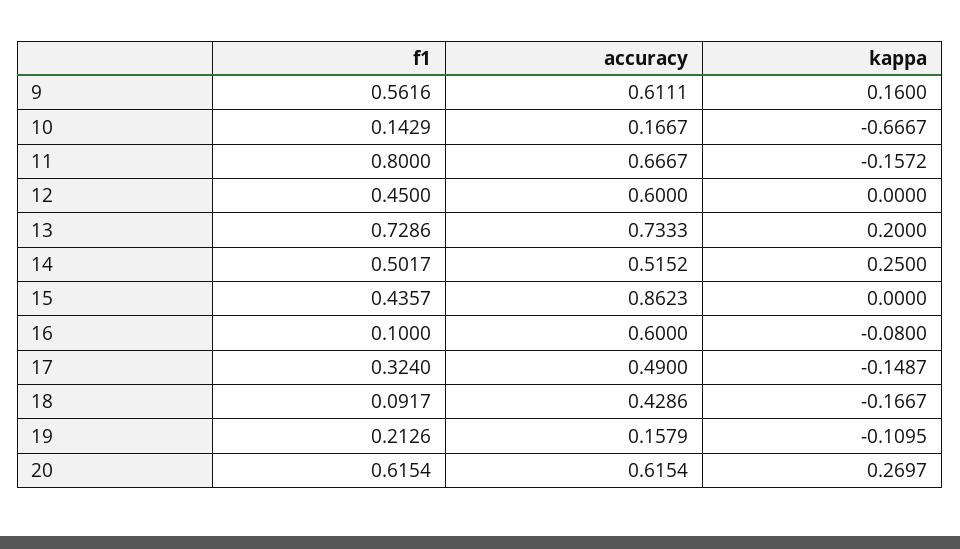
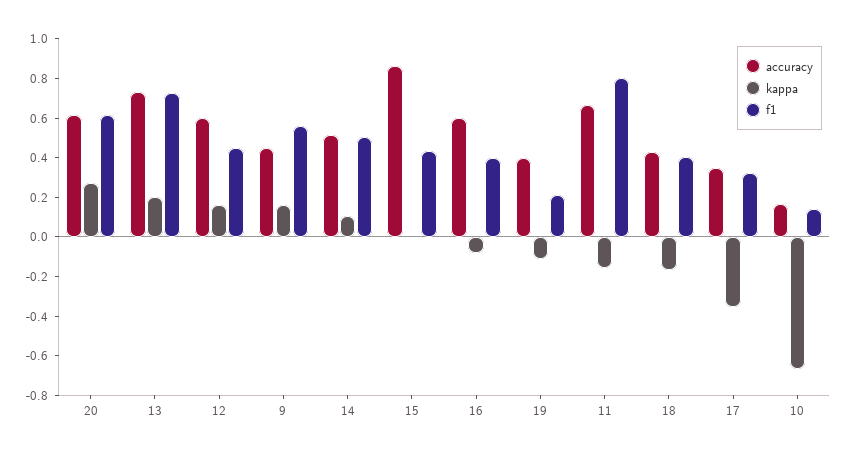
accuracy, 9: 0.6111 -> 0.45
kappa, 12: 0 -> 0.15
kappa, 14: 0.25 -> 0.1
f1, 16: 0.1 -> 0.4
accuracy, 17: 0.49 -> 0.35
kappa, 17: -0.1487 -> -0.35
f1, 18: 0.0917 -> 0.4
accuracy, 19: 0.1579 -> 0.4

